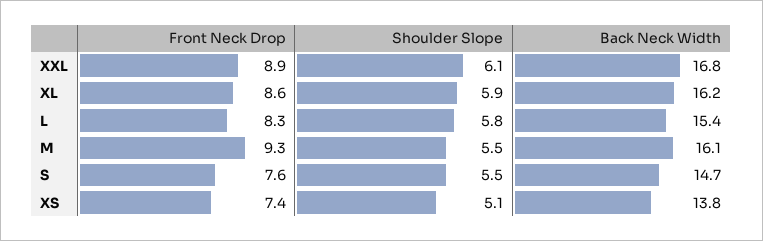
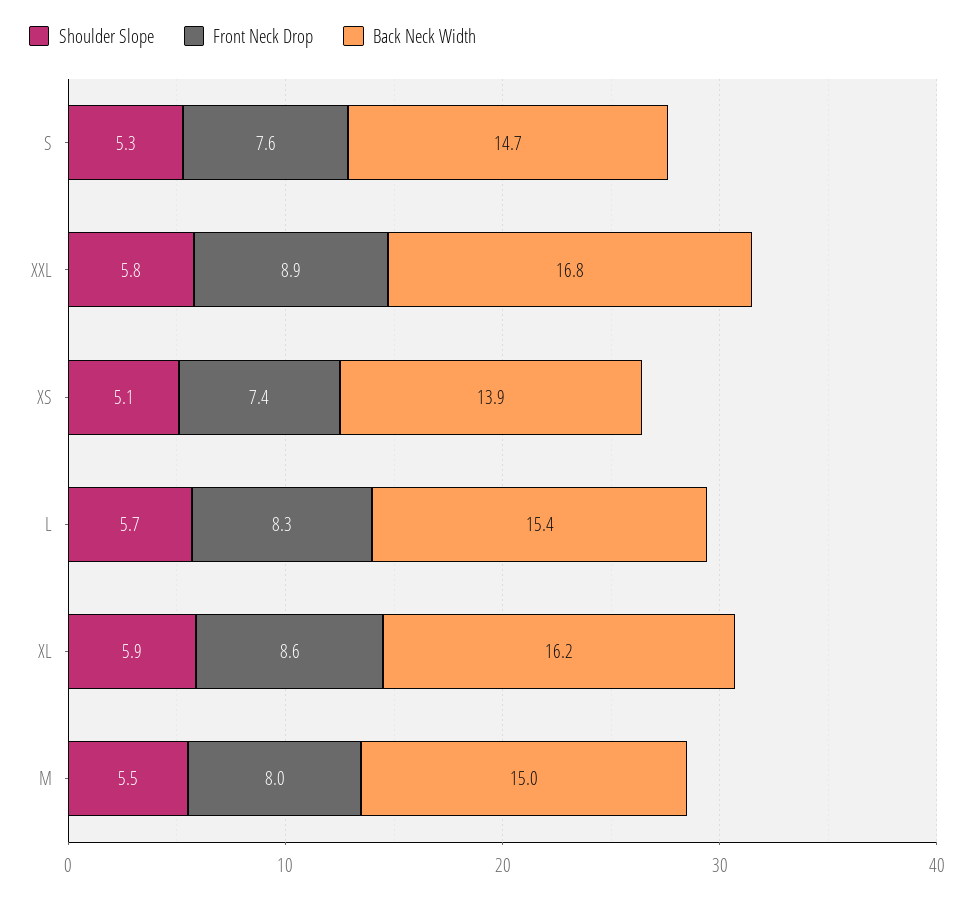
Shoulder Slope, XXL: 6.1 -> 5.8
Shoulder Slope, L: 5.8 -> 5.7
Front Neck Drop, M: 9.3 -> 8
Back Neck Width, M: 16.1 -> 15
Shoulder Slope, S: 5.5 -> 5.3
Back Neck Width, XS: 13.8 -> 13.9

